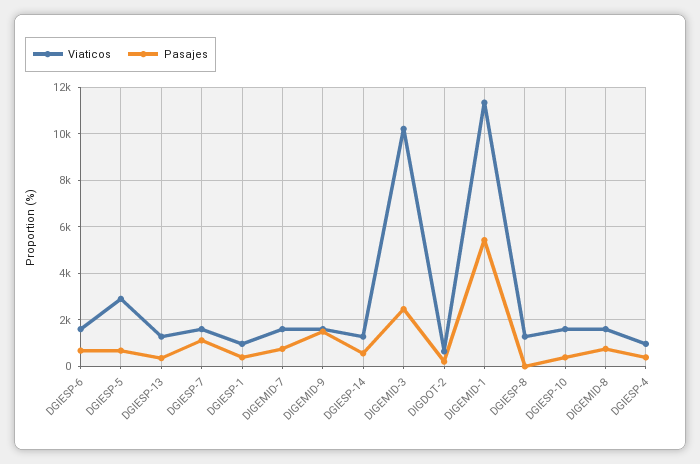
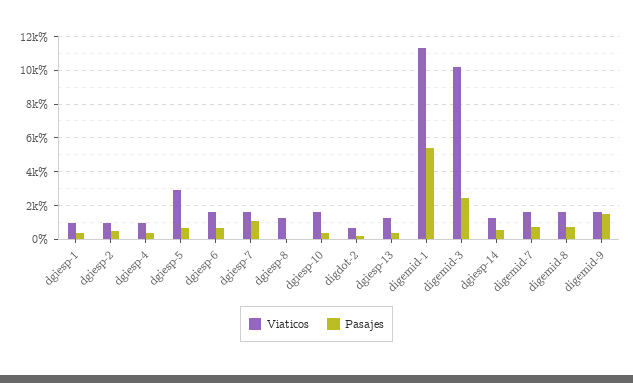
Viaticos, dgiesp-2: none -> 1000
Pasajes, dgiesp-2: none -> 500

